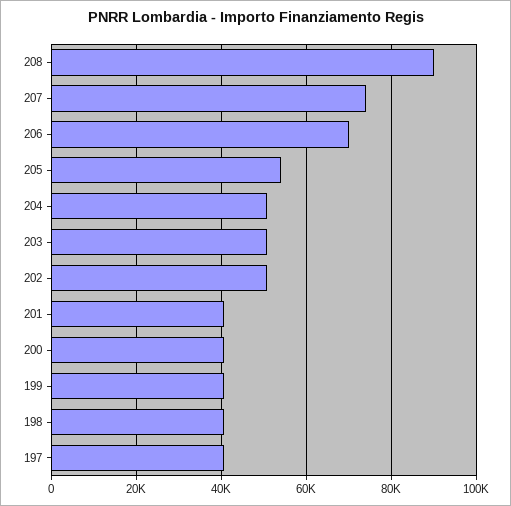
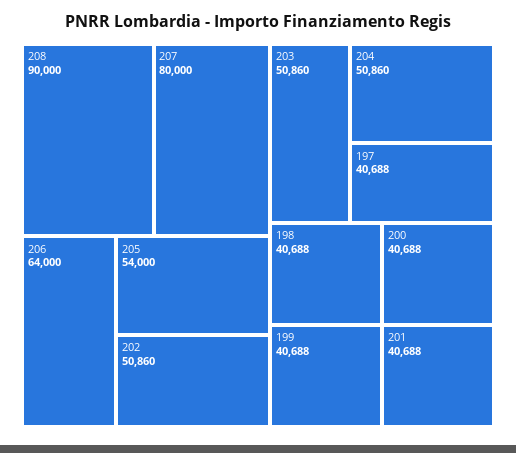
207: 74000 -> 80000
206: 70000 -> 64000

